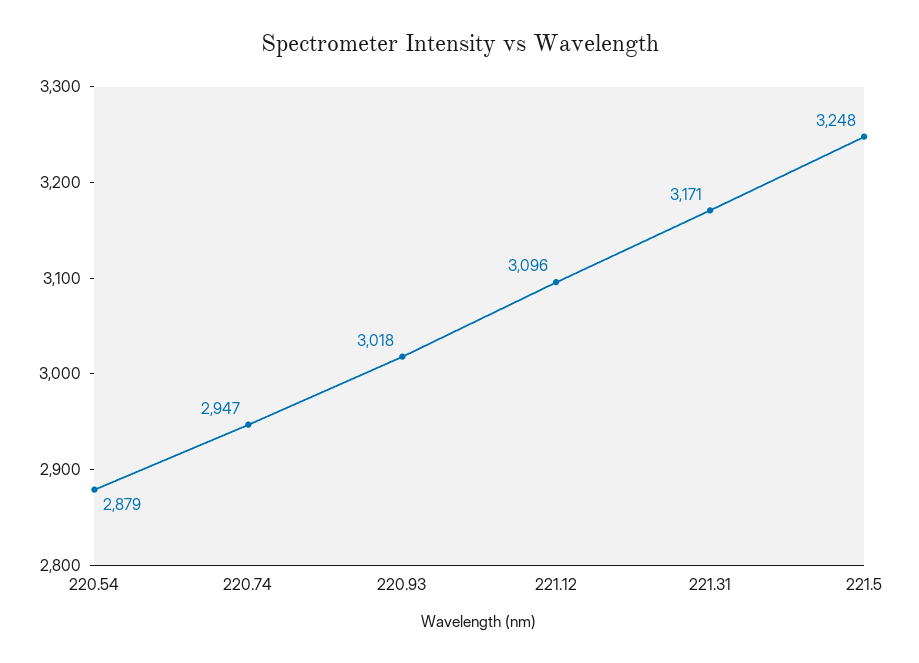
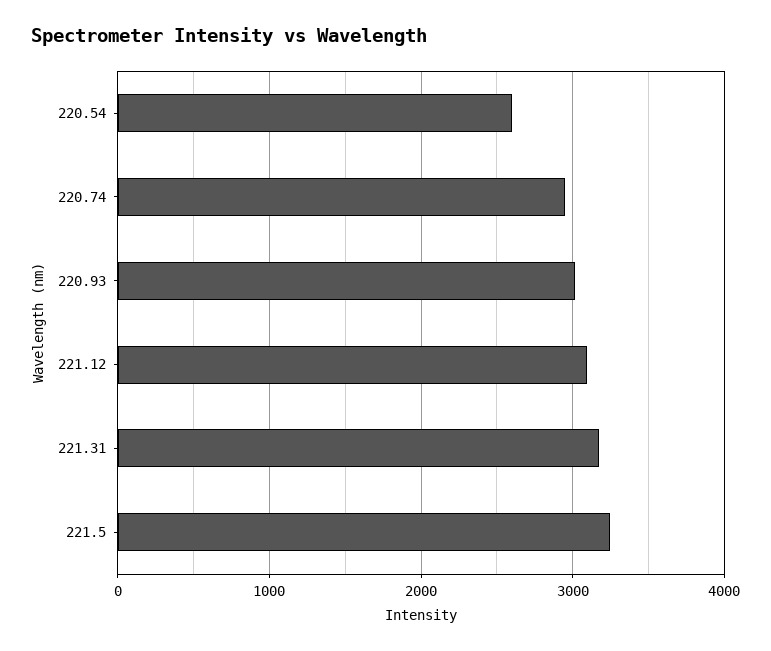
220.54: 2879 -> 2600

